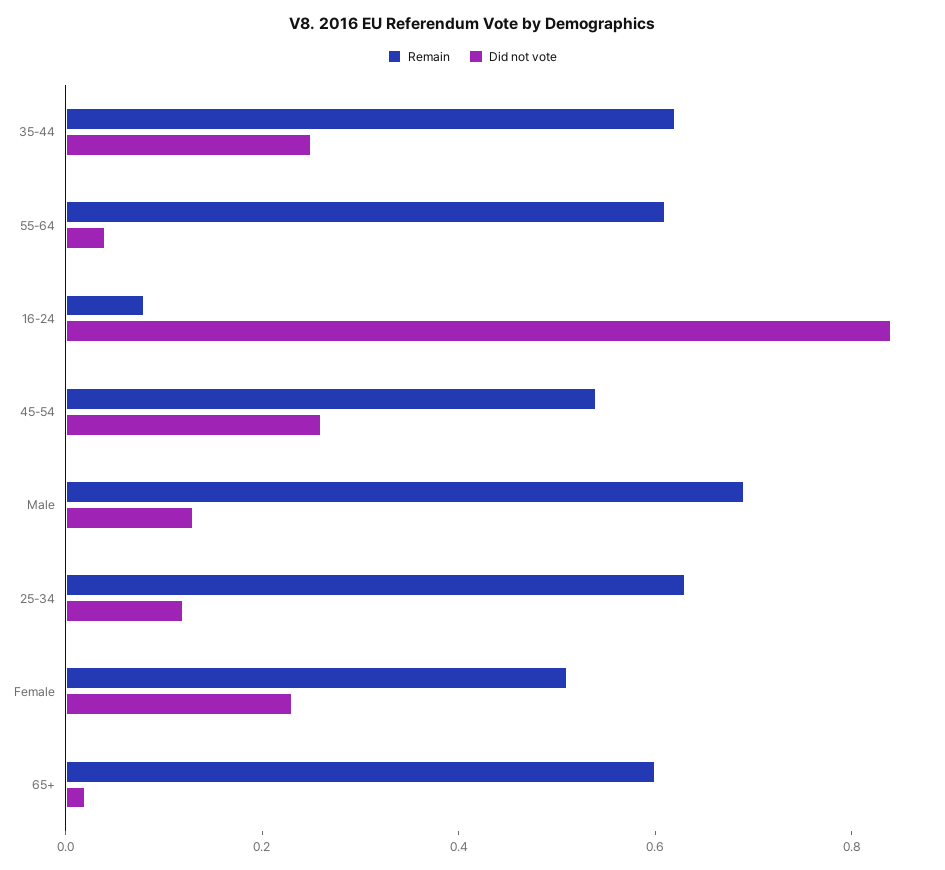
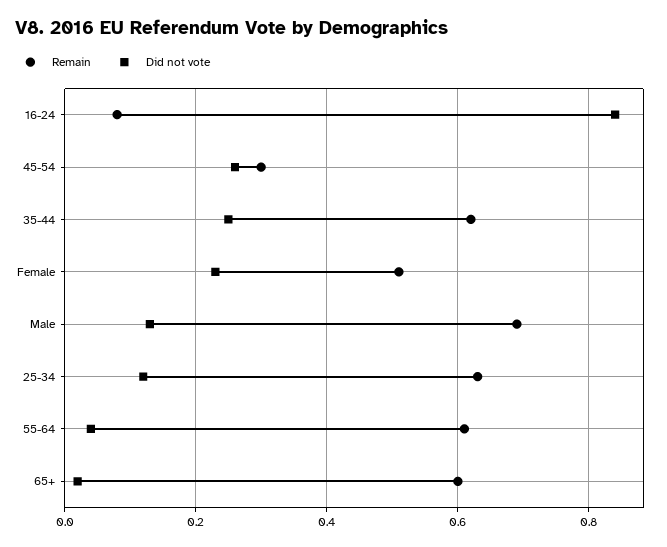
Remain, 45-54: 0.55 -> 0.3

